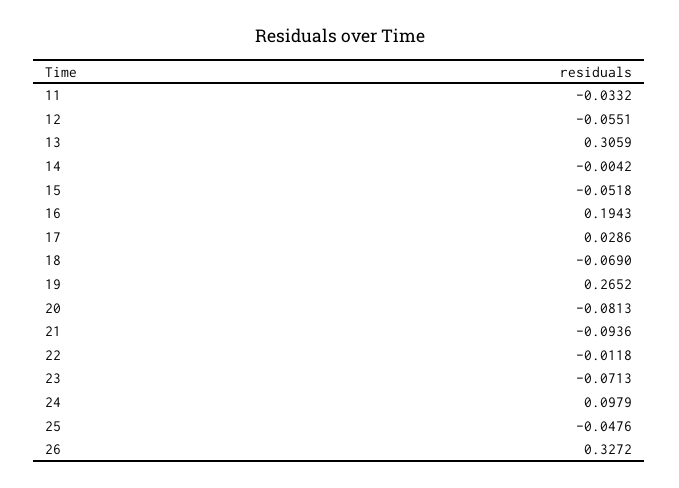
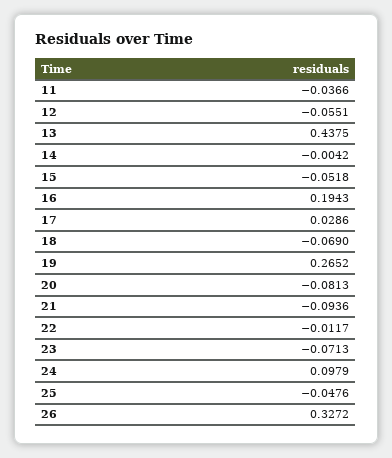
11: -0.0332 -> -0.0366
13: 0.3059 -> 0.4375
22: -0.0118 -> -0.0117

